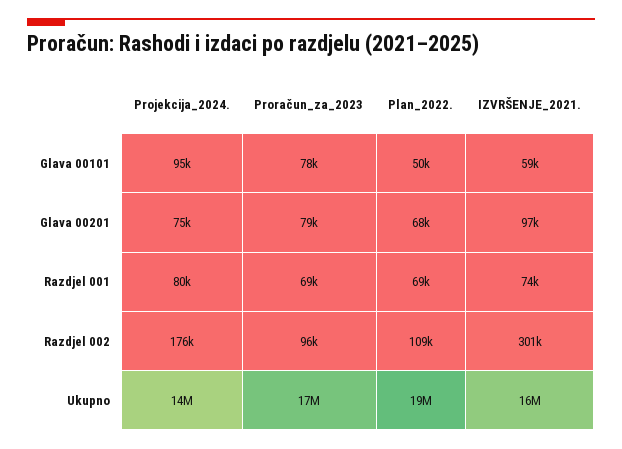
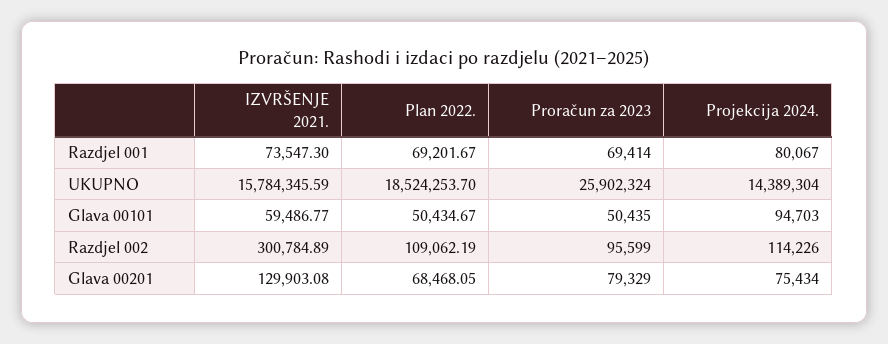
Proračun_za_2023, Glava 00101: 78000 -> 50435
IZVRŠENJE_2021., Glava 00201: 97000 -> 129903.08
Projekcija_2024., Razdjel 002: 176000 -> 114226
Proračun_za_2023, Ukupno: 17000000 -> 25902324

